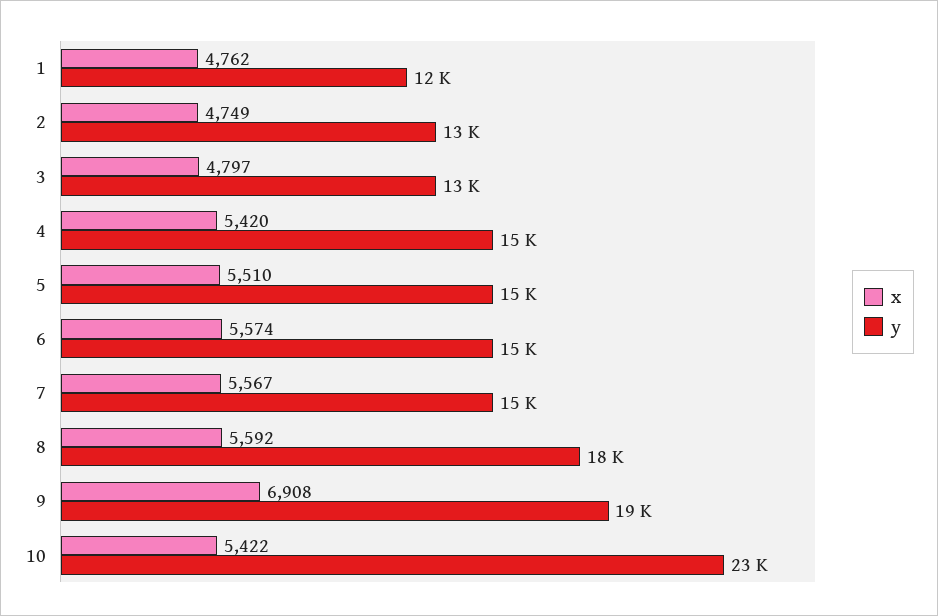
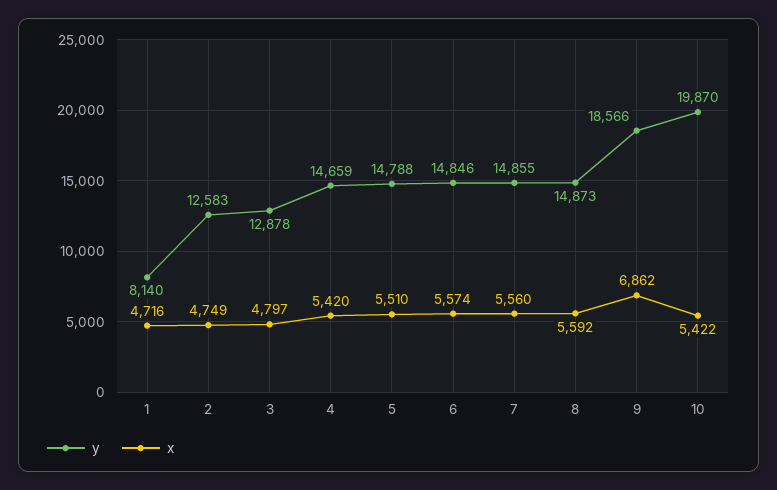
x, 1: 4762 -> 4716
y, 1: 12000 -> 8140
x, 7: 5567 -> 5560
y, 8: 18000 -> 14873
x, 9: 6908 -> 6862
y, 10: 23000 -> 19870

